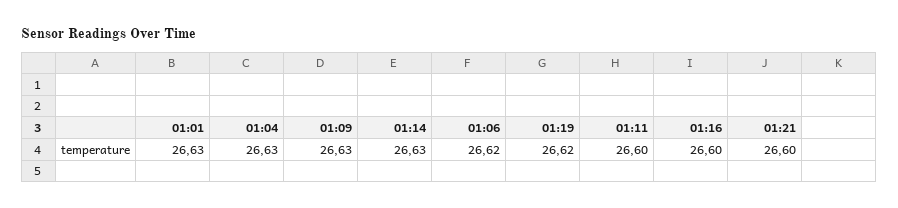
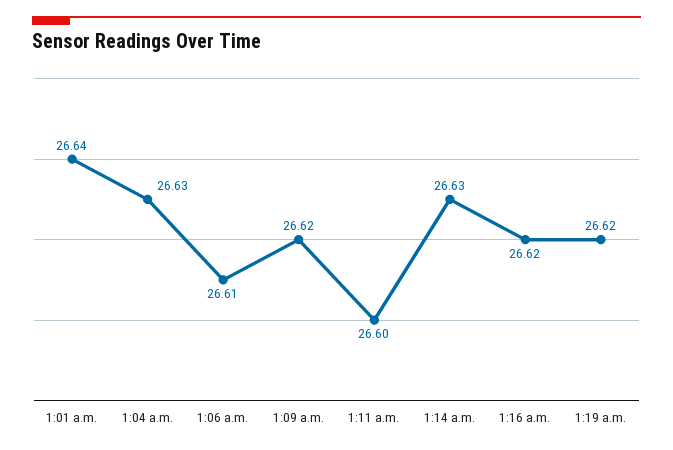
01:01: 26.63 -> 26.64
01:09: 26.63 -> 26.62
01:06: 26.62 -> 26.61
01:16: 26.6 -> 26.62
01:21: 26.6 -> none

